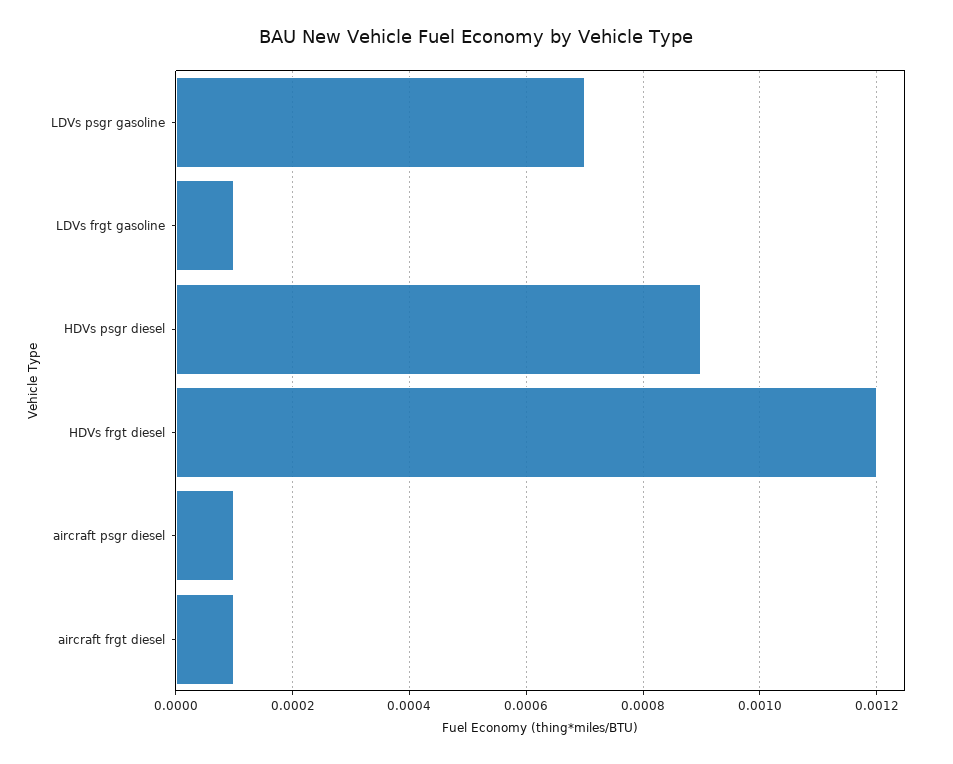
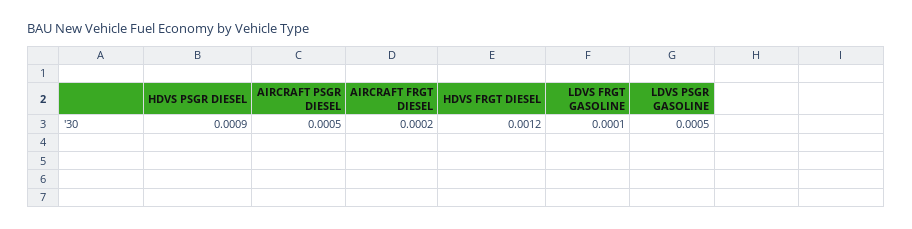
LDVs psgr gasoline: 0.0007 -> 0.0005
aircraft psgr diesel: 0.0001 -> 0.0005
aircraft frgt diesel: 0.0001 -> 0.0002

